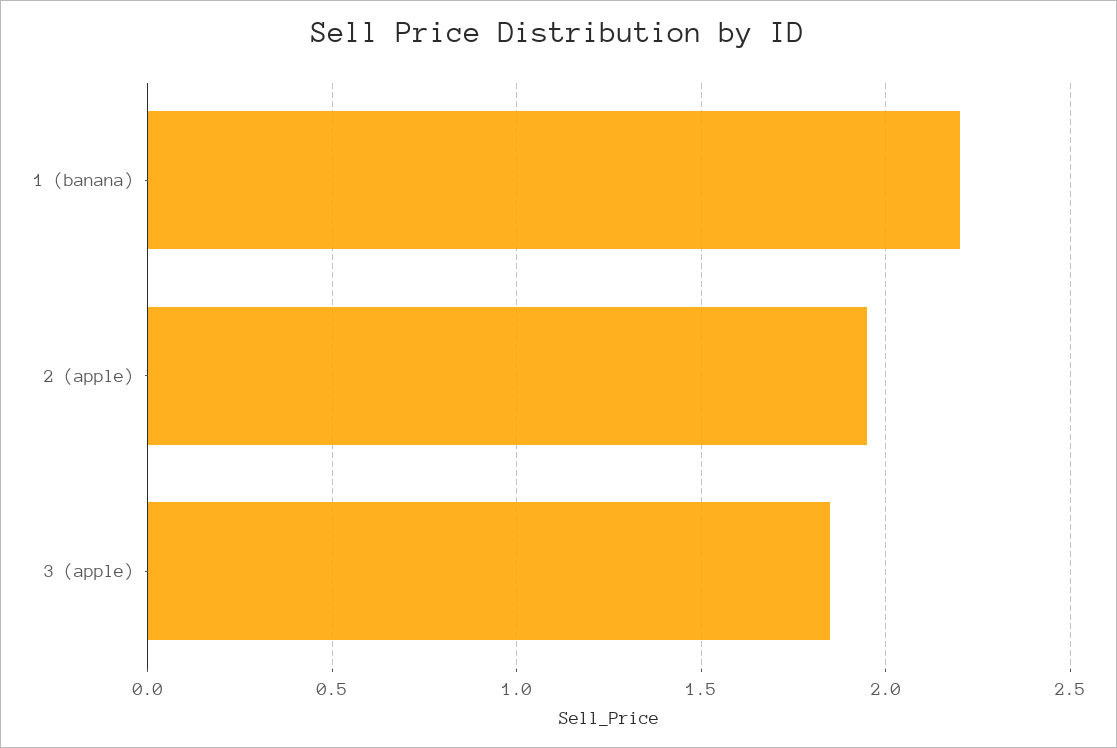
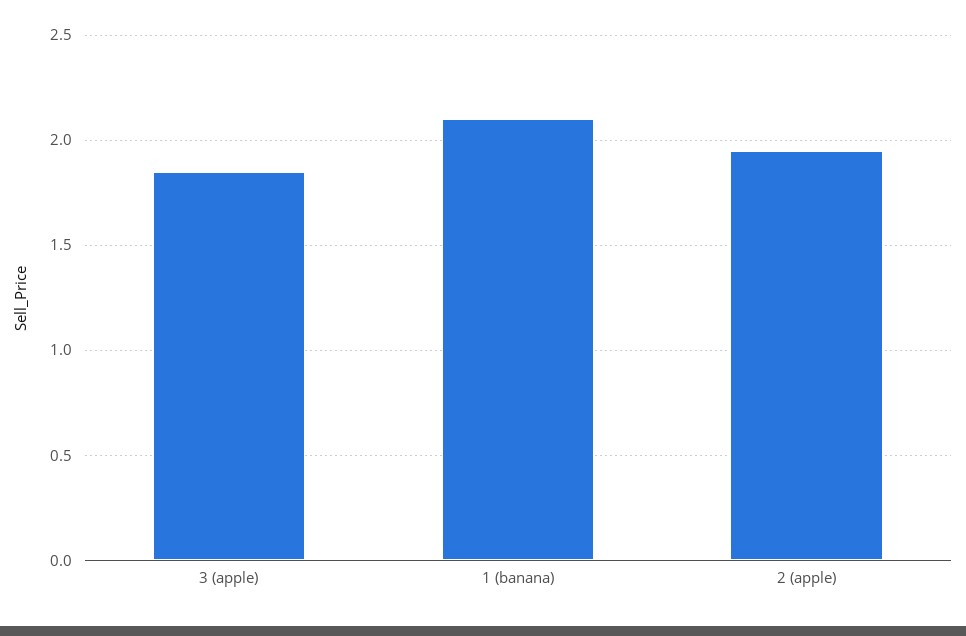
1 (banana): 2.2 -> 2.1

